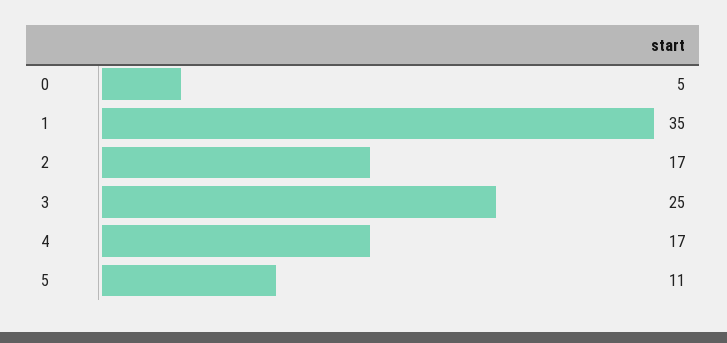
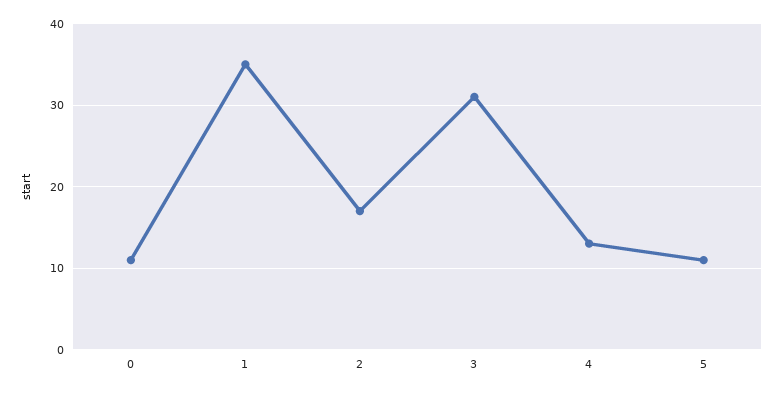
0: 5 -> 11
3: 25 -> 31
4: 17 -> 13

